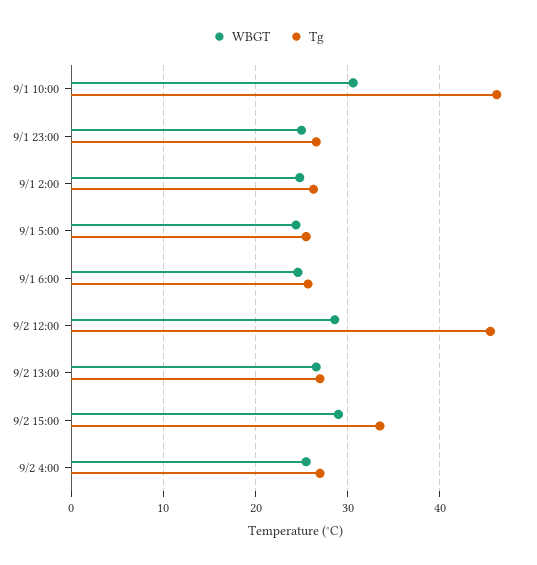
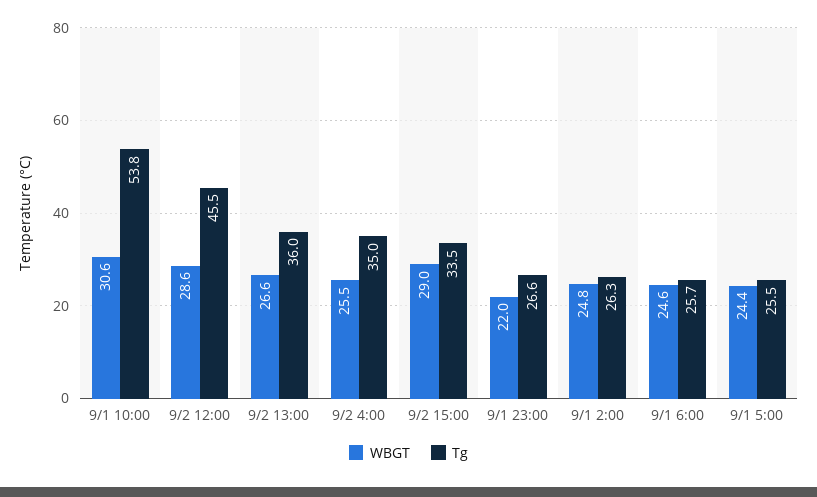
Tg, 9/1 10:00: 46 -> 53.8
WBGT, 9/1 23:00: 25 -> 22
Tg, 9/2 13:00: 27 -> 36
Tg, 9/2 4:00: 27 -> 35

